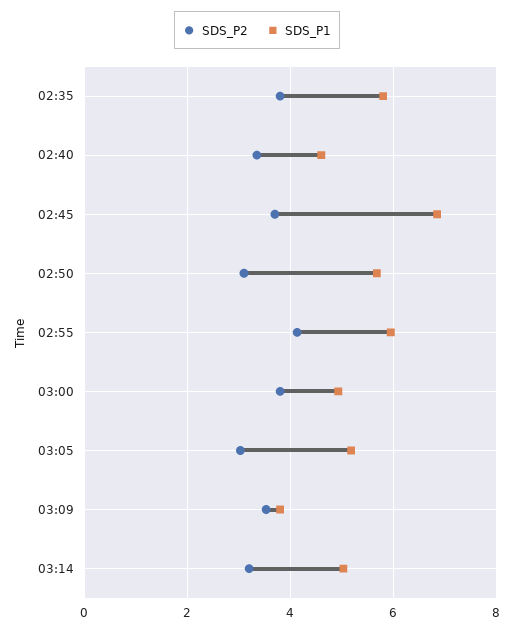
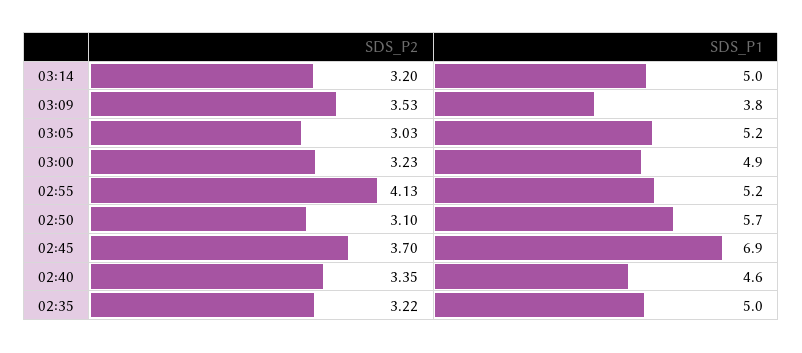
SDS_P2, 02:35: 3.8 -> 3.22
SDS_P1, 02:35: 5.8 -> 5
SDS_P1, 02:55: 6 -> 5.2
SDS_P2, 03:00: 3.8 -> 3.23

